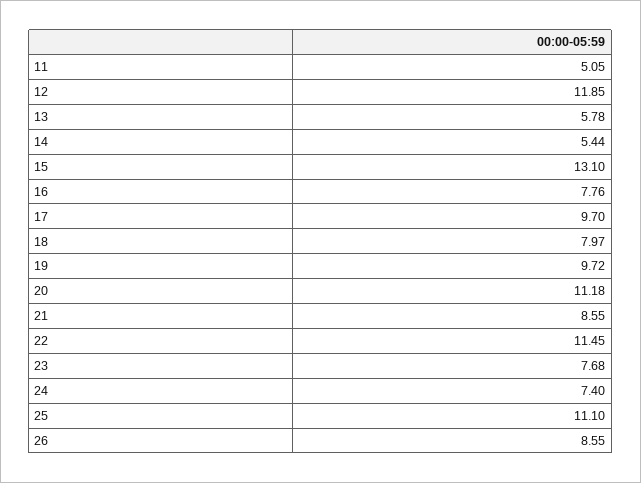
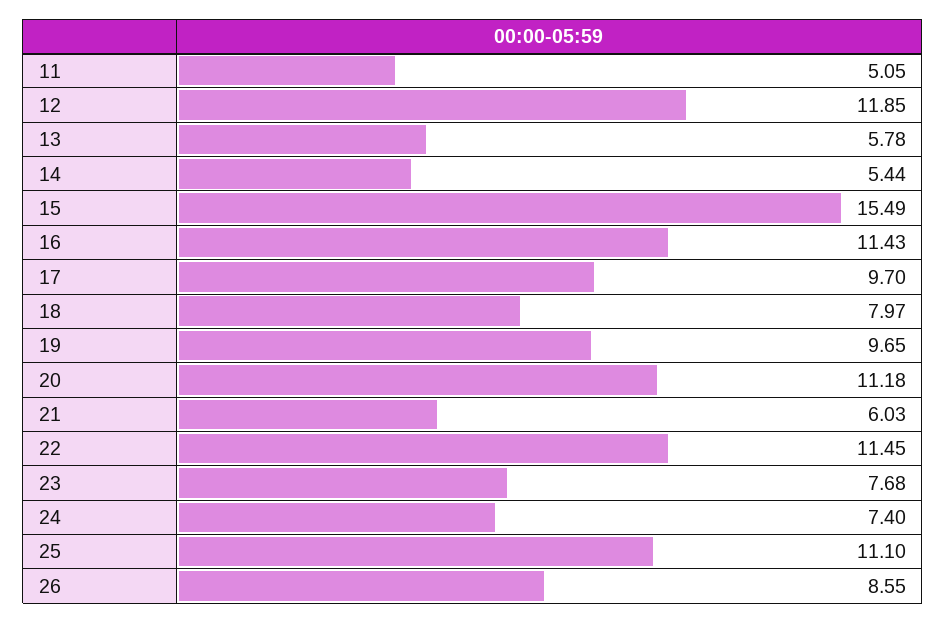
15: 13.1 -> 15.49
16: 7.76 -> 11.43
19: 9.72 -> 9.65
21: 8.55 -> 6.03

